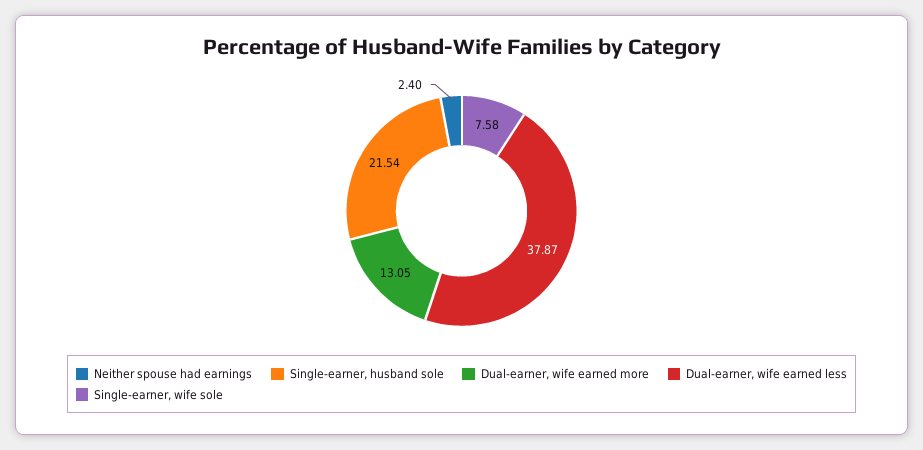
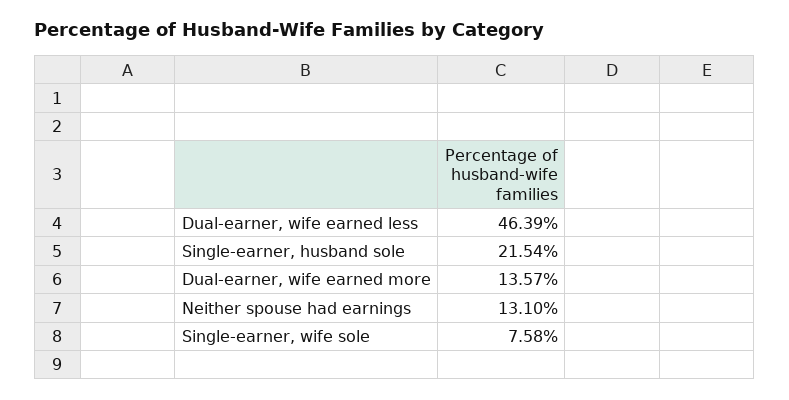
Neither spouse had earnings: 2.4 -> 13.1
Dual-earner, wife earned more: 13.05 -> 13.57
Dual-earner, wife earned less: 37.87 -> 46.39

